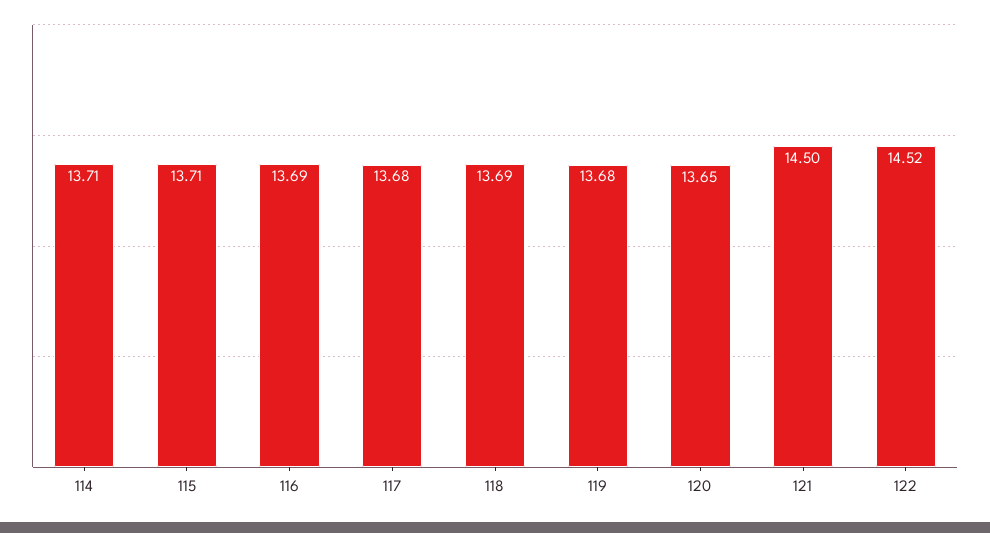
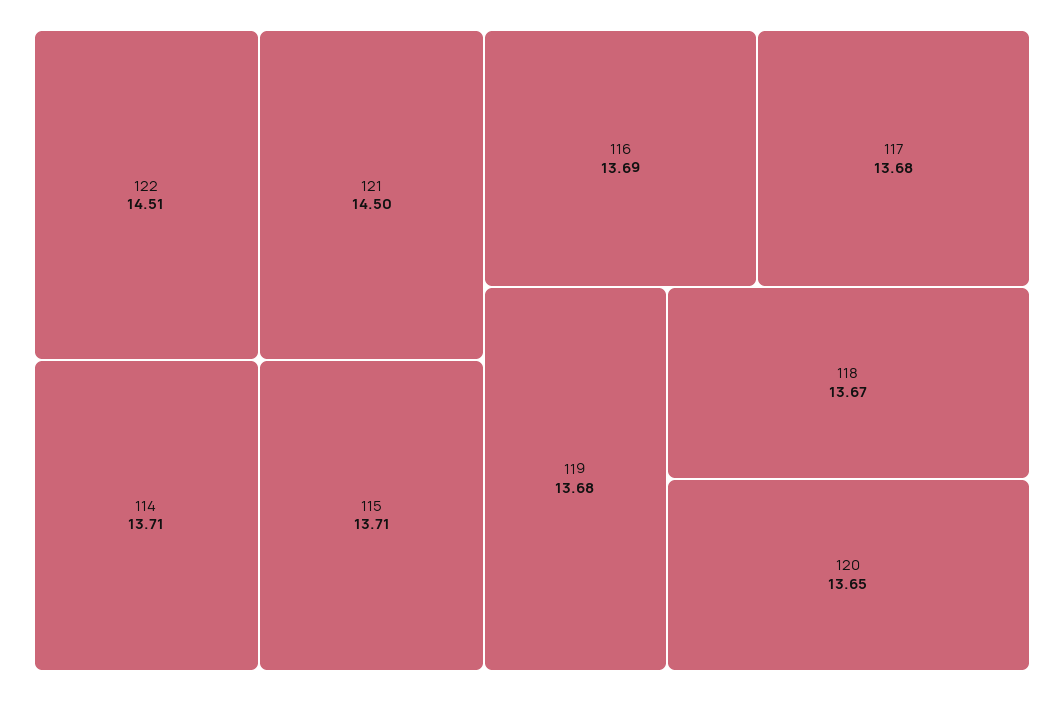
118: 13.69 -> 13.67
122: 14.52 -> 14.51

